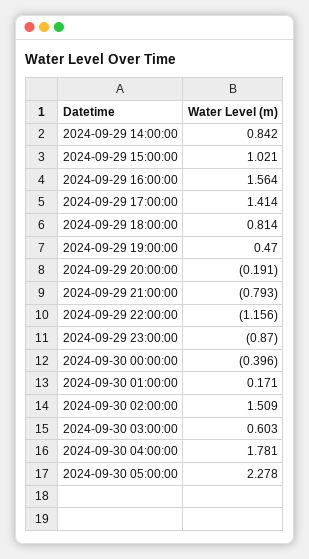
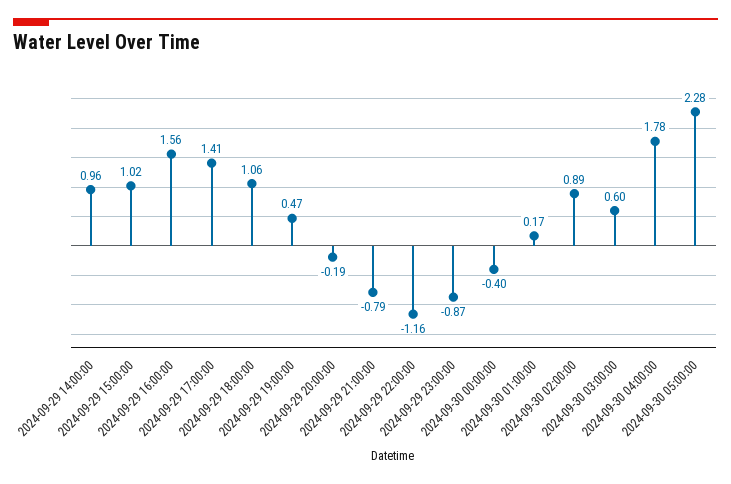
2024-09-29 14:00:00: 0.842 -> 0.96
2024-09-29 18:00:00: 0.814 -> 1.06
2024-09-30 02:00:00: 1.509 -> 0.89

